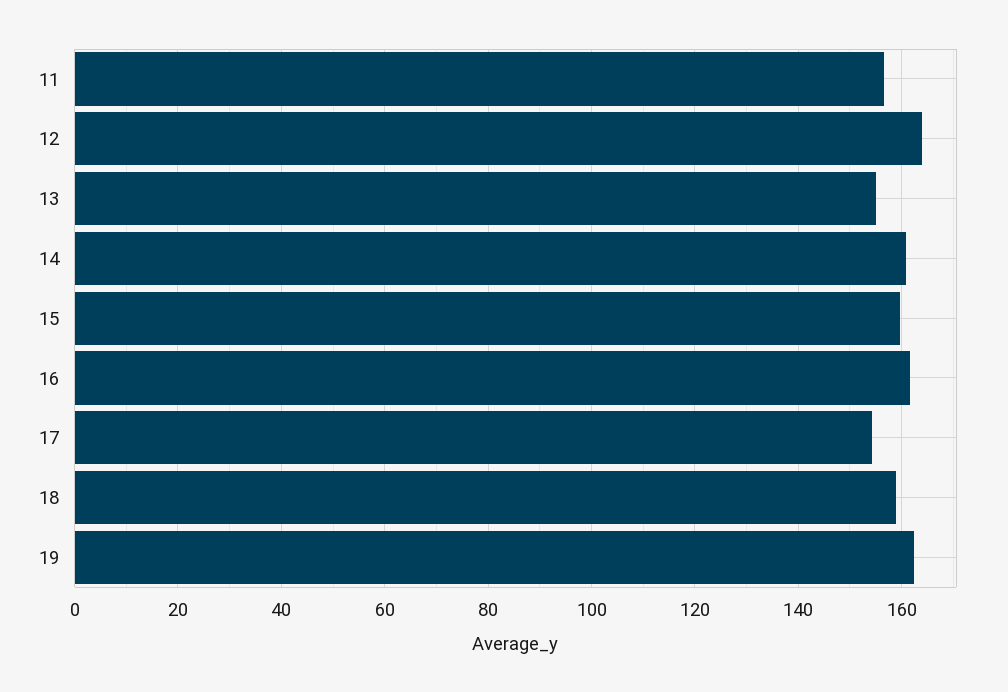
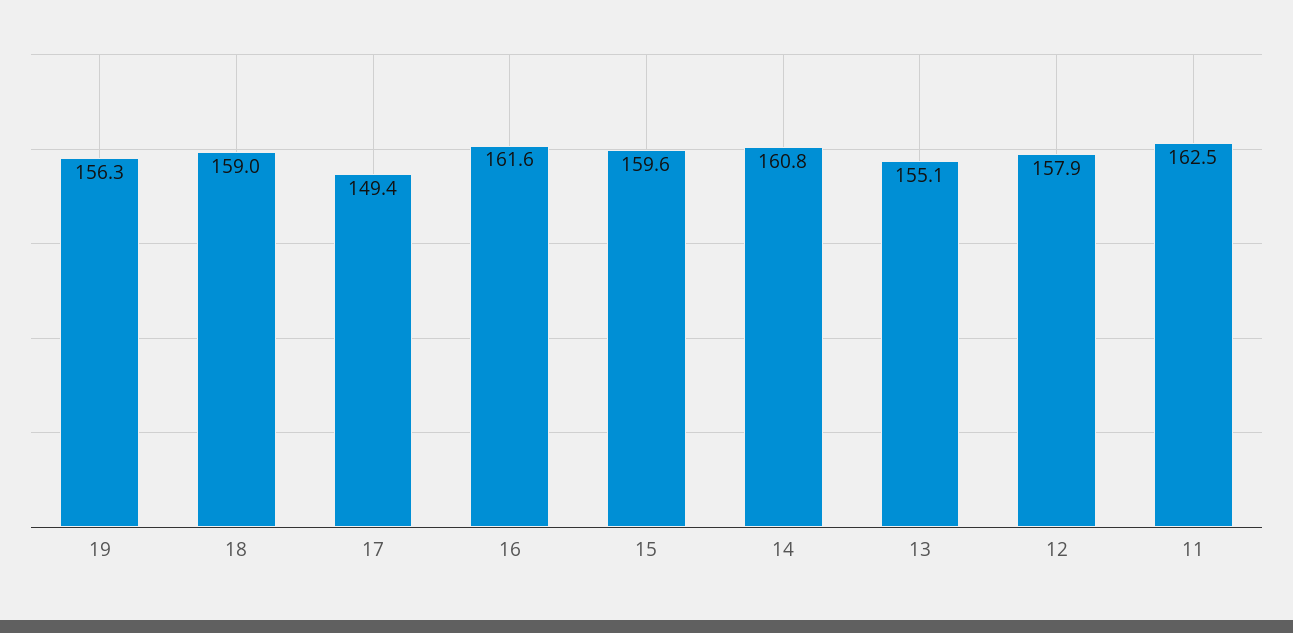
11: 156 -> 162.5
12: 164 -> 157.9
17: 154 -> 149.4
19: 162 -> 156.3

